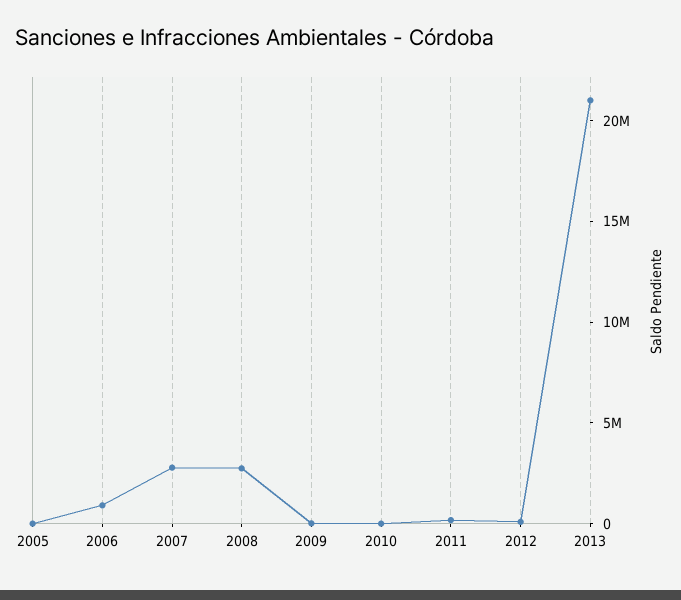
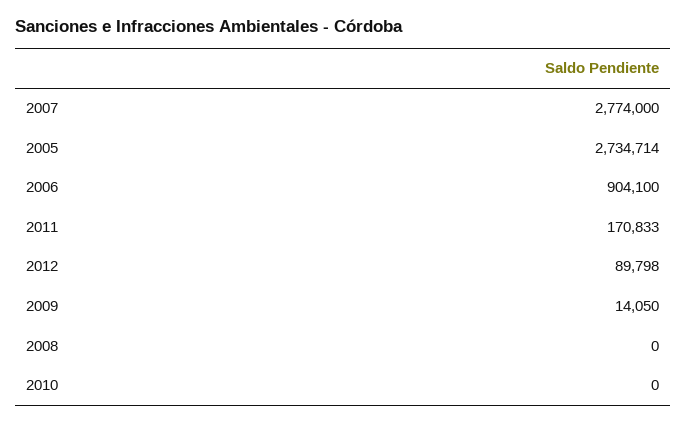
2005: 0 -> 2734714
2008: 3000000 -> 0
2013: 21000000 -> none

